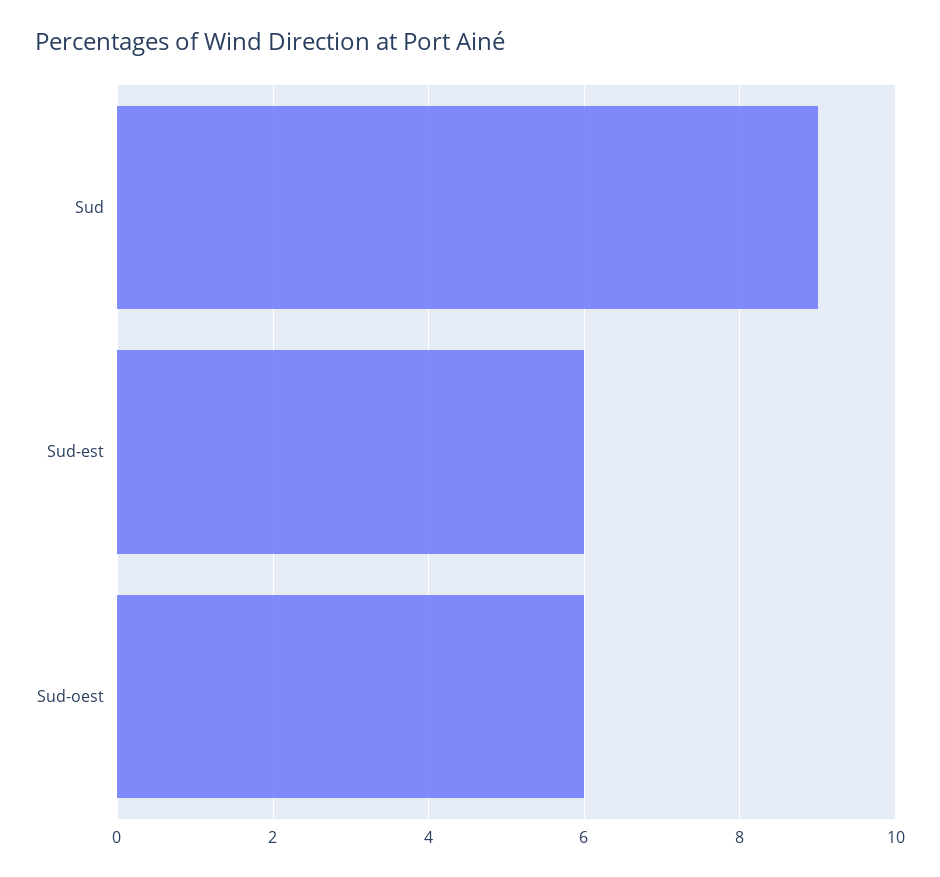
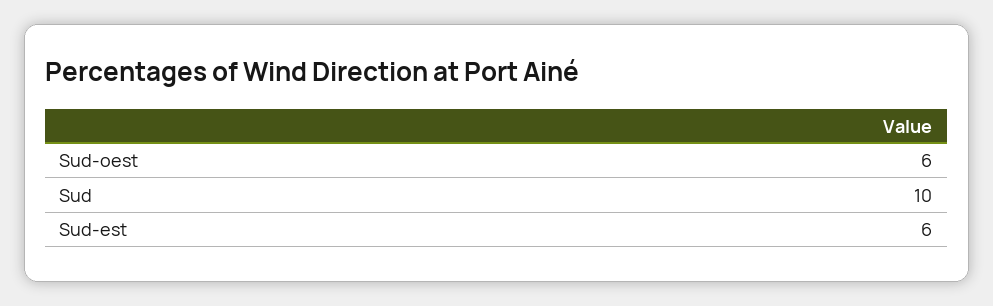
Sud: 9 -> 10

